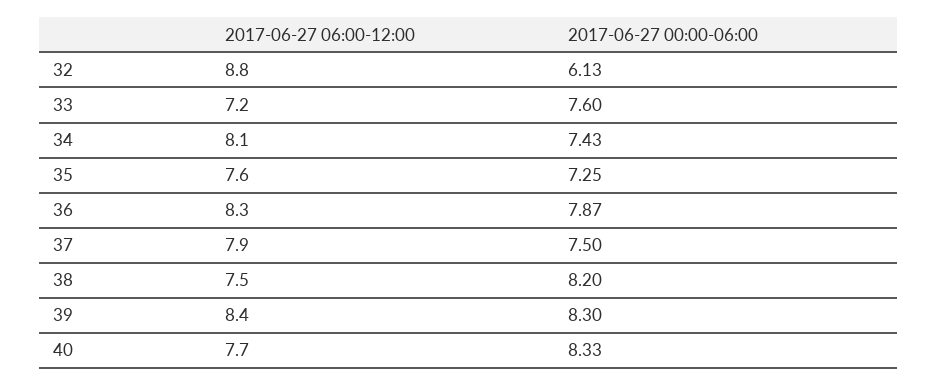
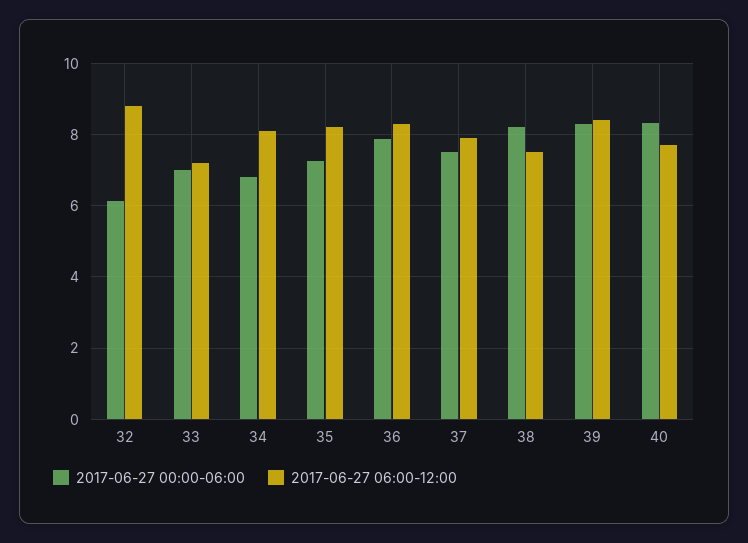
2017-06-27 00:00-06:00, 33: 7.6 -> 7
2017-06-27 00:00-06:00, 34: 7.43 -> 6.8
2017-06-27 06:00-12:00, 35: 7.6 -> 8.2

